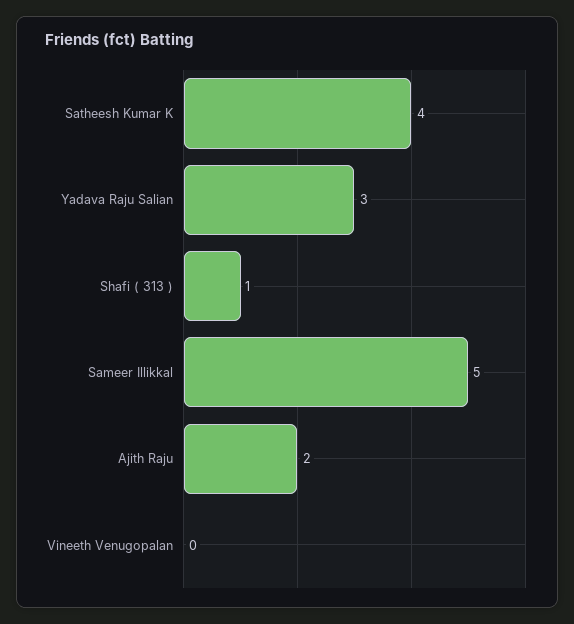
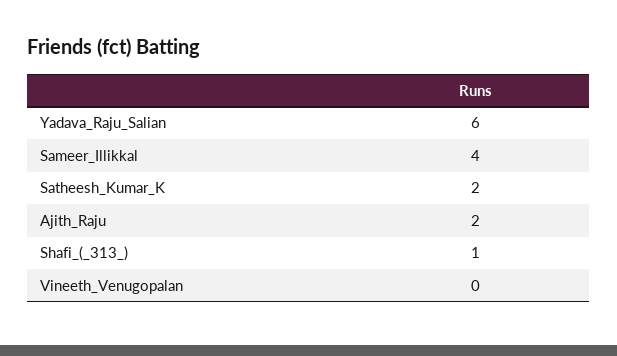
Satheesh Kumar K: 4 -> 2
Yadava Raju Salian: 3 -> 6
Sameer Illikkal: 5 -> 4

